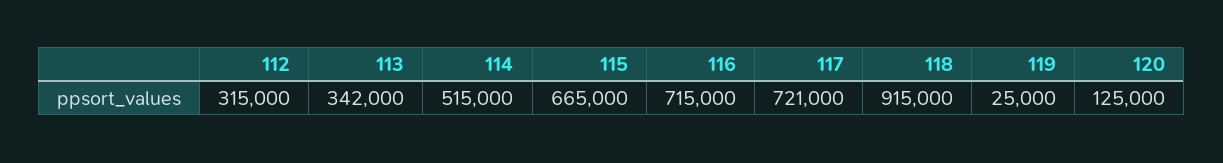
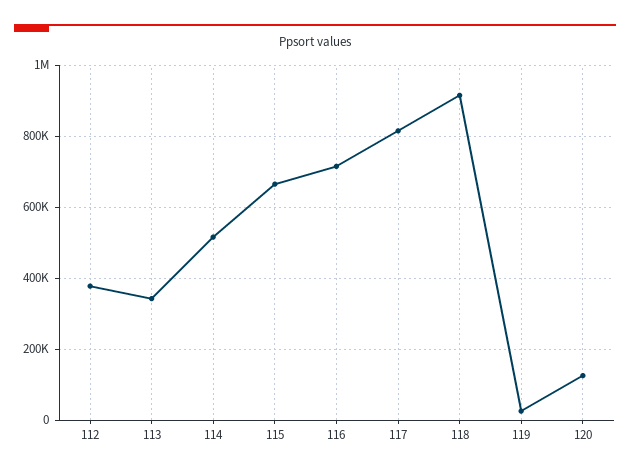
112: 315000 -> 380000
117: 721000 -> 820000

